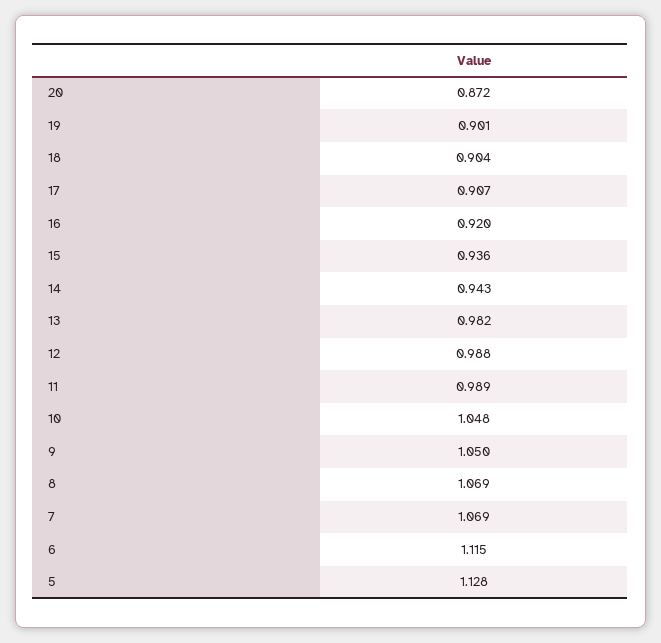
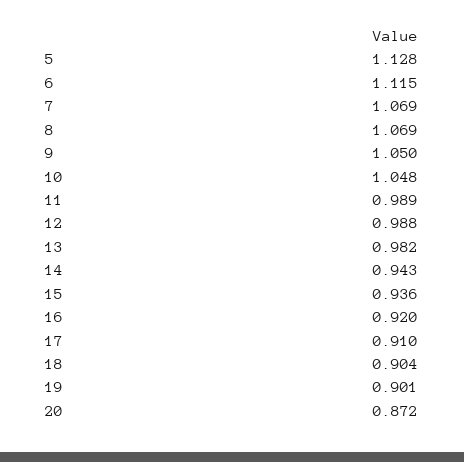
17: 0.907 -> 0.91

